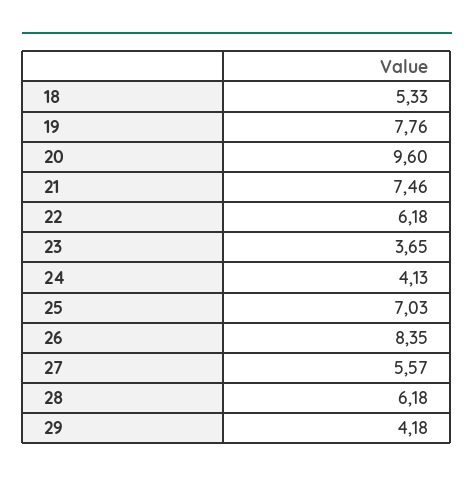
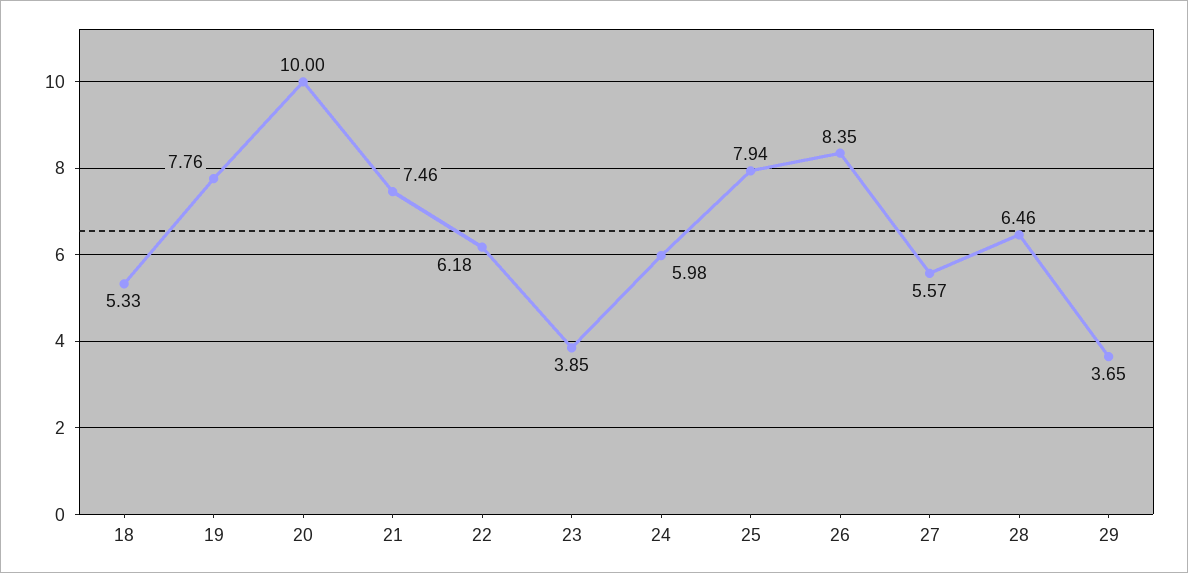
20: 9.6 -> 10
23: 3.65 -> 3.85
24: 4.13 -> 5.98
25: 7.03 -> 7.94
28: 6.18 -> 6.46
29: 4.18 -> 3.65

